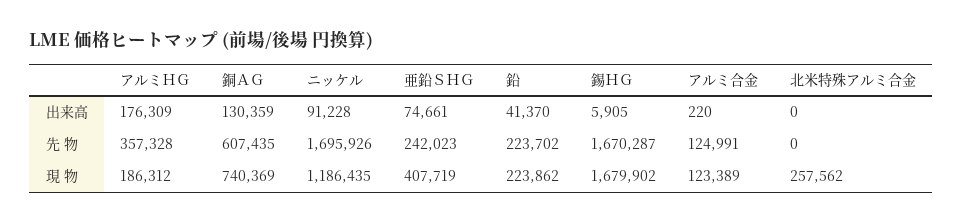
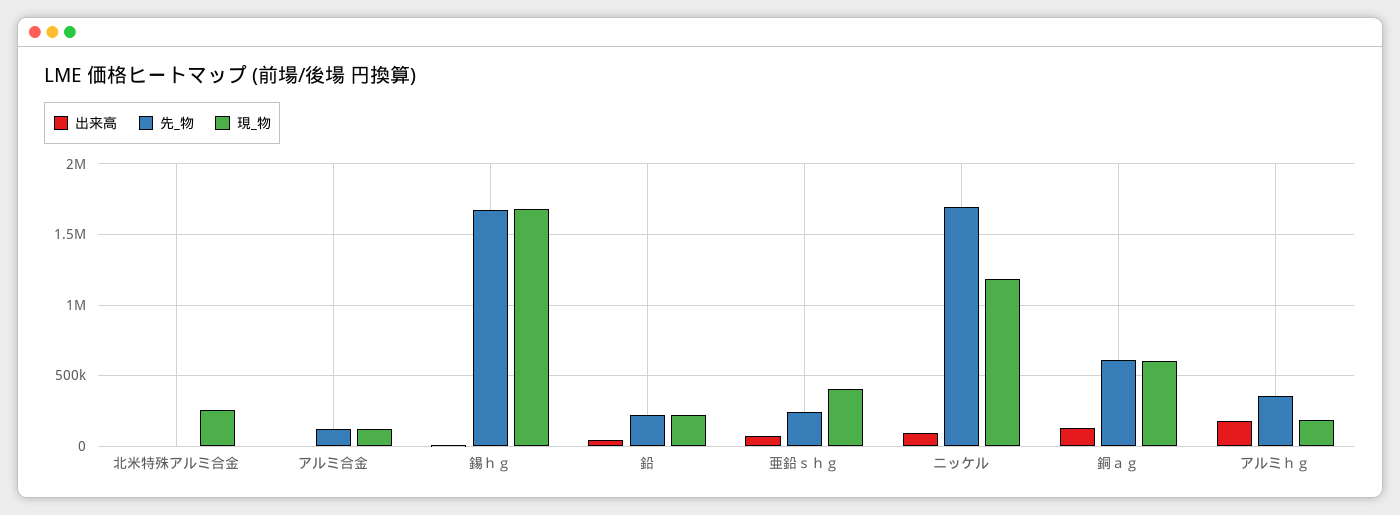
現 物, 銅ＡＧ: 740369 -> 600000

